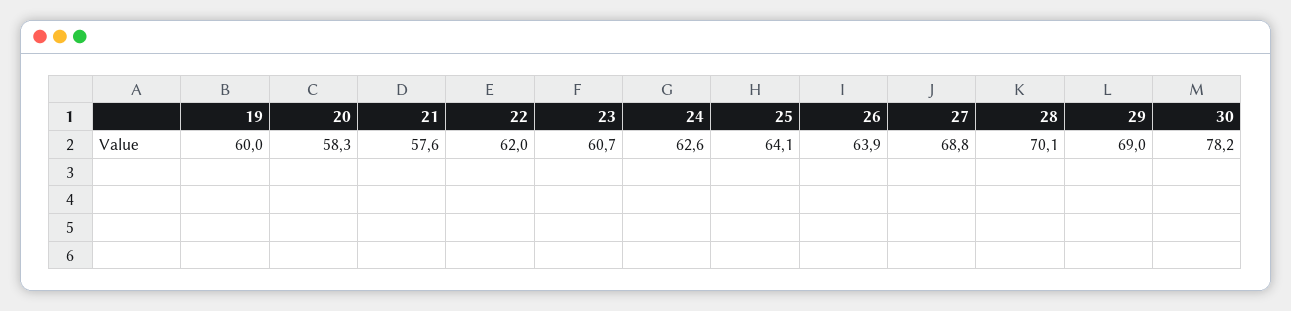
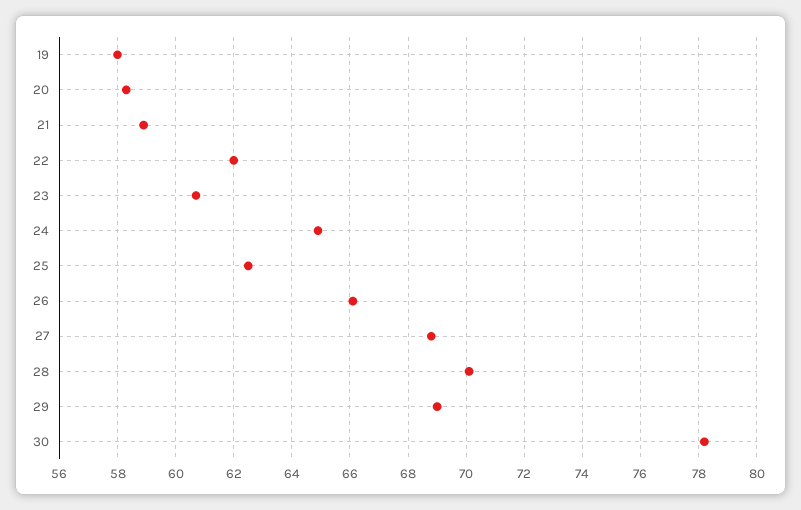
19: 60 -> 58
21: 57.6 -> 59
24: 62.6 -> 65
25: 64.1 -> 62.5
26: 63.9 -> 66

